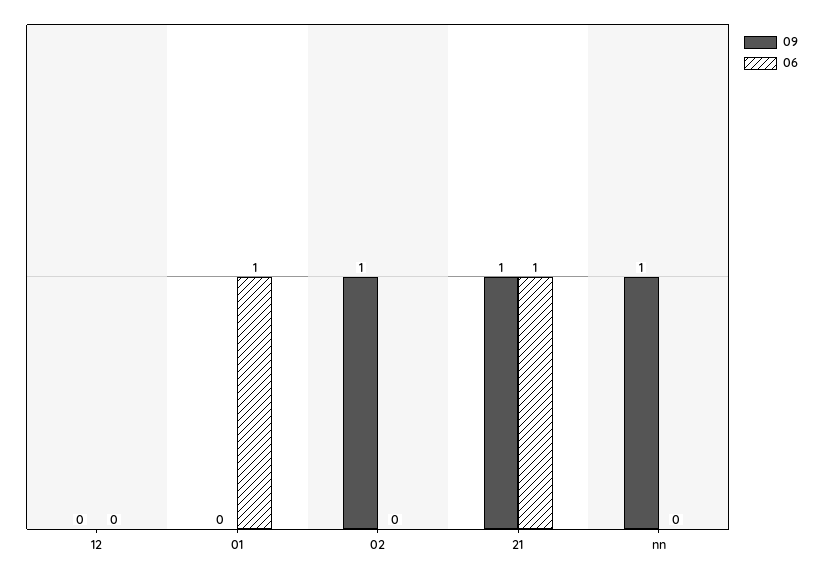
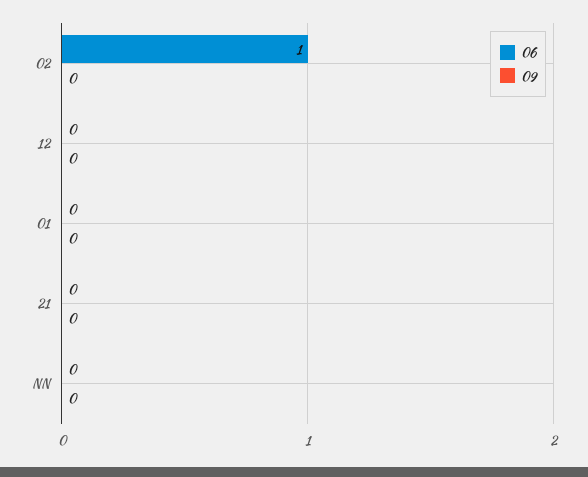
06, 01: 1 -> 0
09, 02: 1 -> 0
06, 02: 0 -> 1
09, 21: 1 -> 0
06, 21: 1 -> 0
09, nn: 1 -> 0

